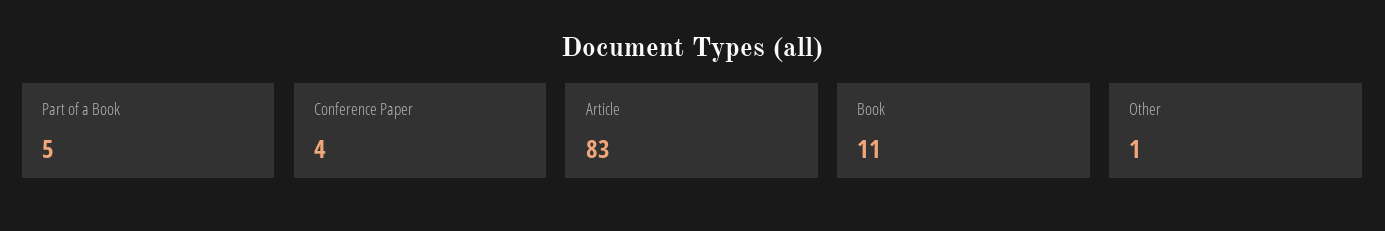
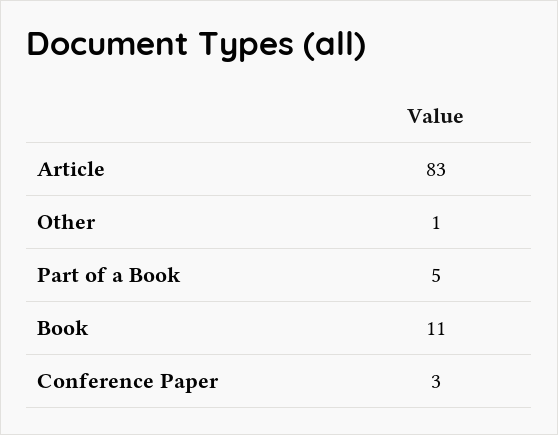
Conference Paper: 4 -> 3

